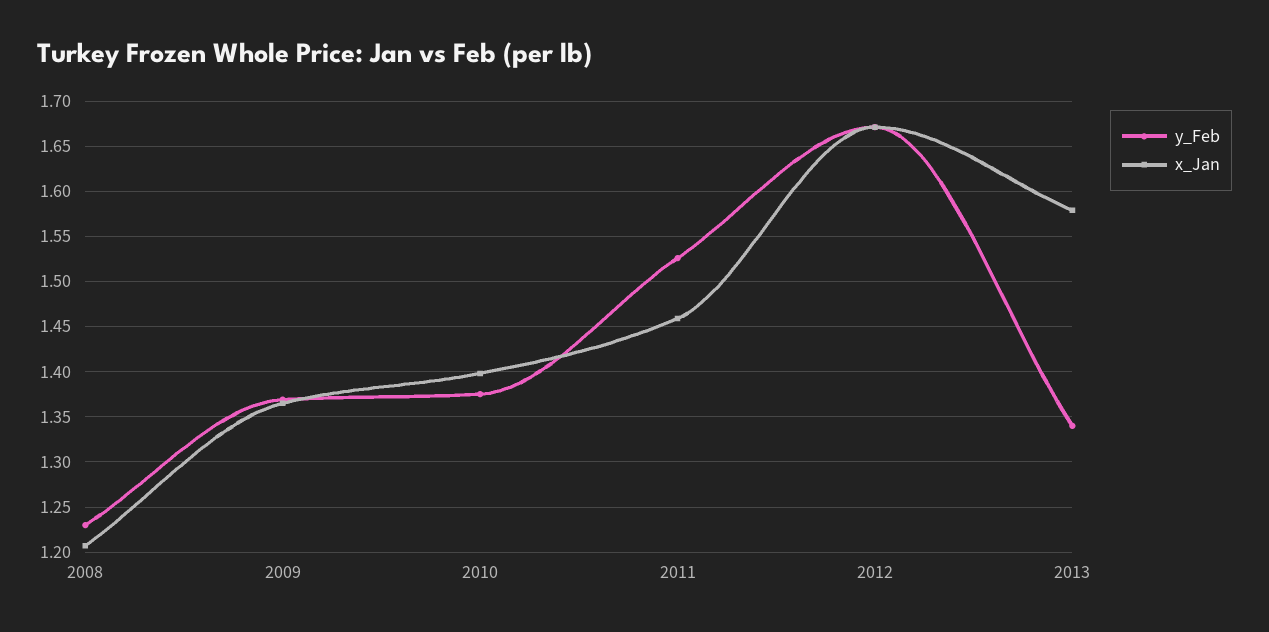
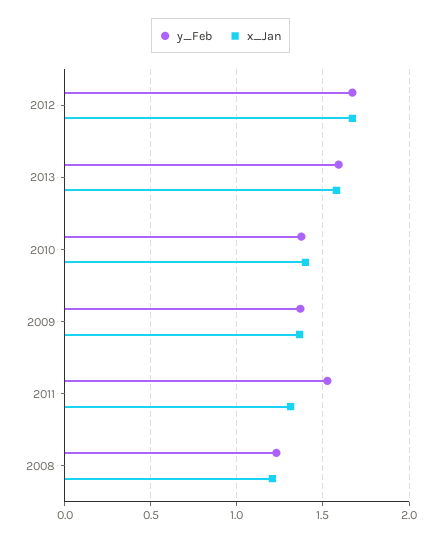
x_Jan, 2011: 1.46 -> 1.3
y_Feb, 2013: 1.34 -> 1.6

